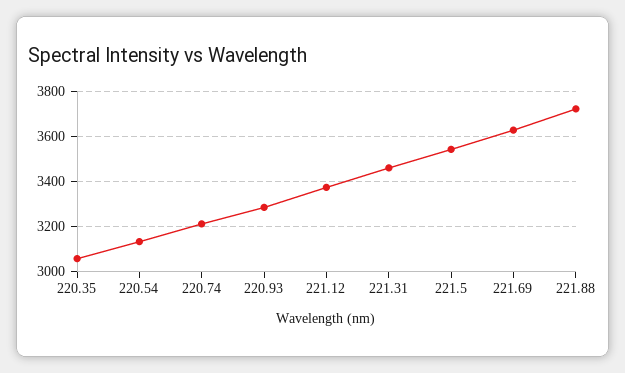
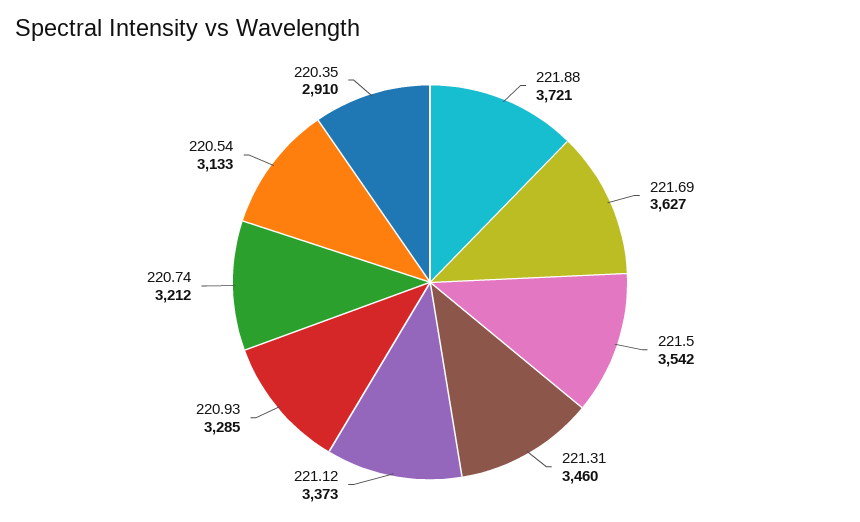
220.35: 3050 -> 2910

